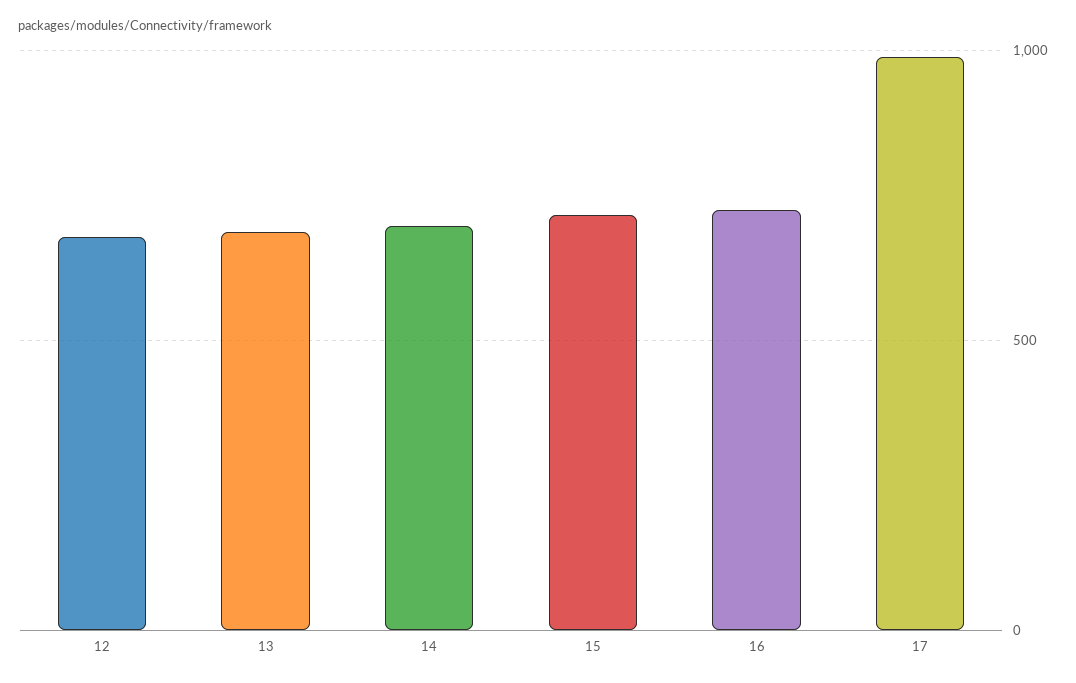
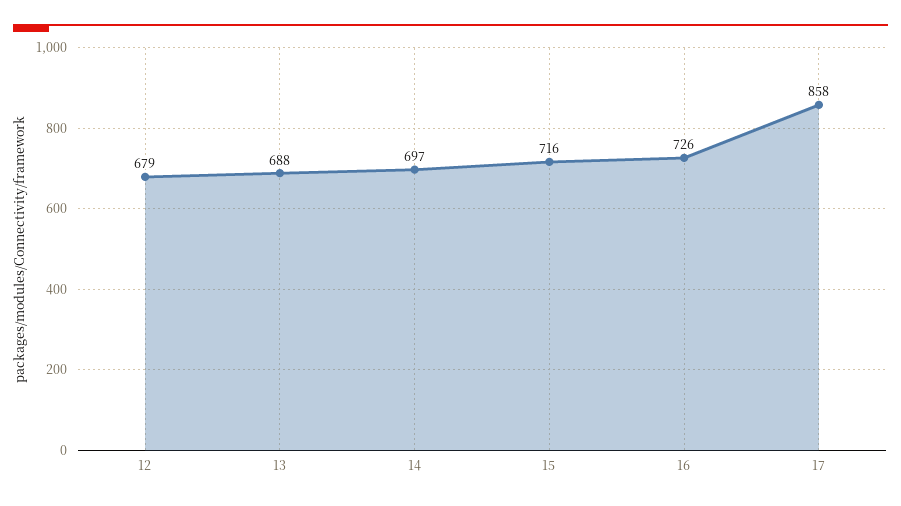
17: 1000 -> 858

